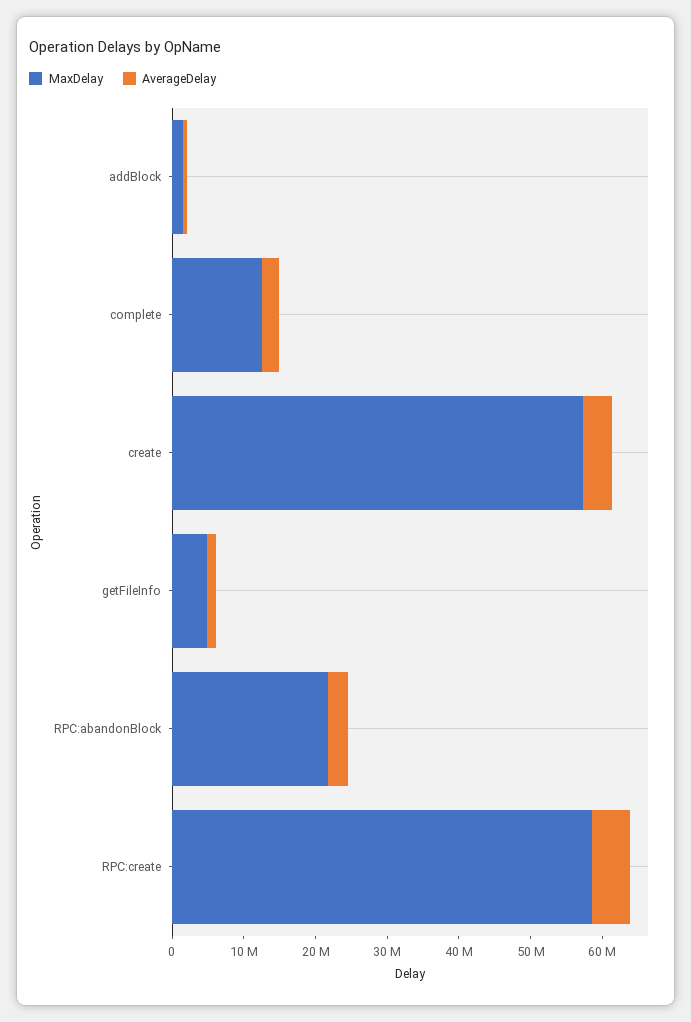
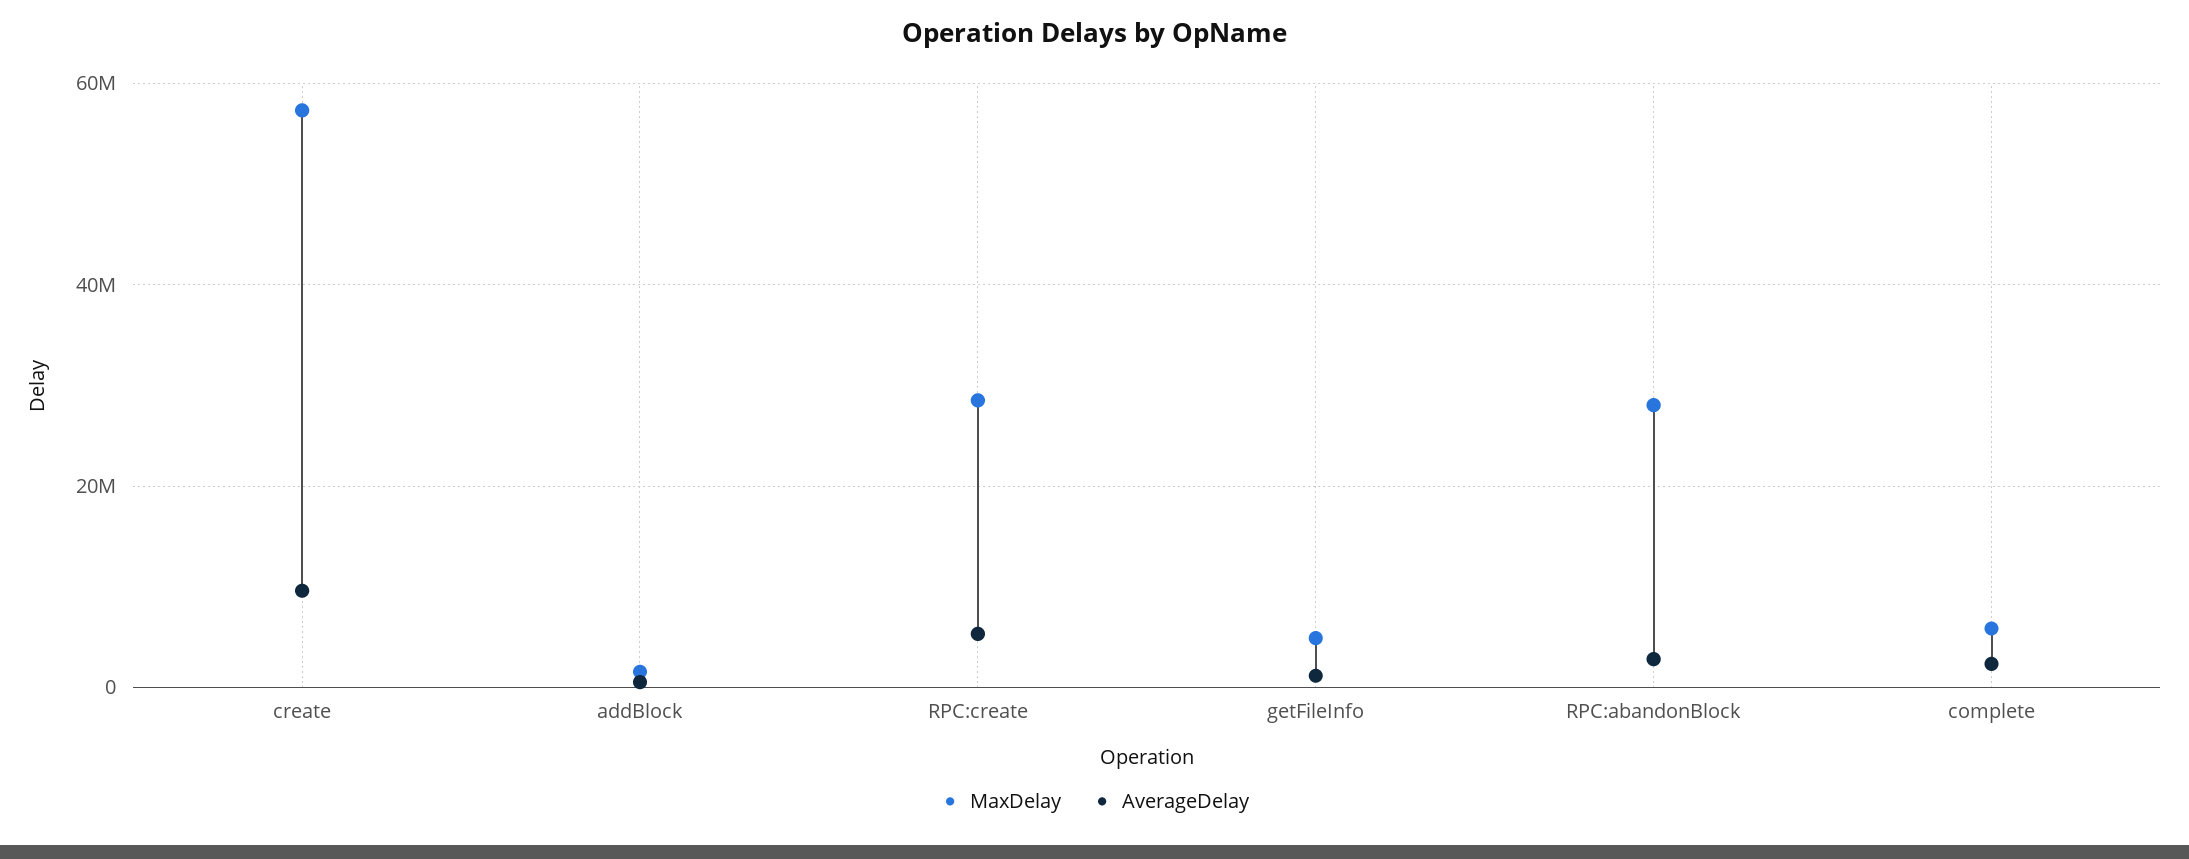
MaxDelay, complete: 12000000 -> 6000000
AverageDelay, create: 4000000 -> 10000000
MaxDelay, RPC:abandonBlock: 22000000 -> 28000000
MaxDelay, RPC:create: 58000000 -> 28000000

